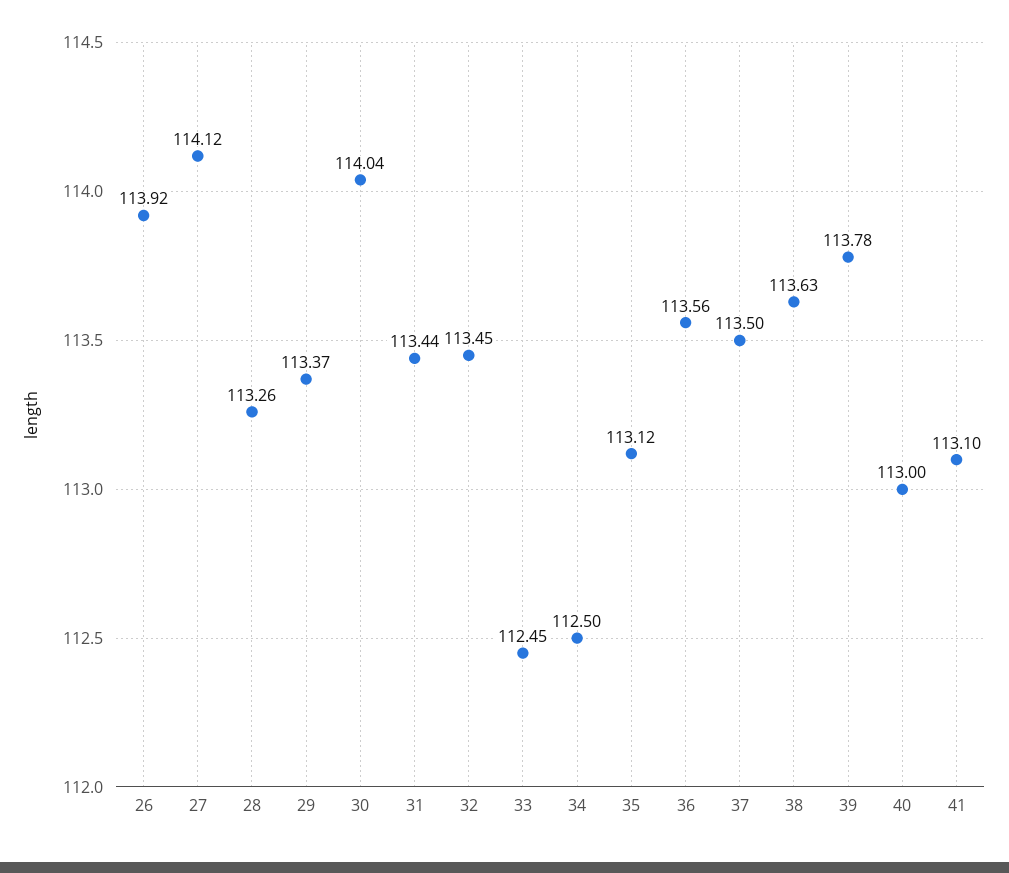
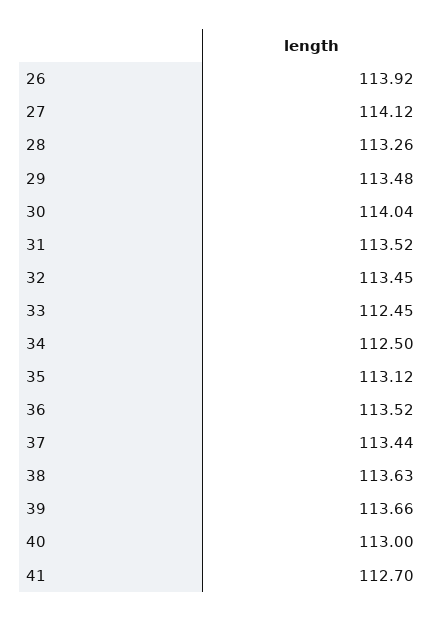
29: 113.37 -> 113.48
31: 113.44 -> 113.52
36: 113.56 -> 113.52
37: 113.5 -> 113.44
39: 113.78 -> 113.66
41: 113.1 -> 112.7

